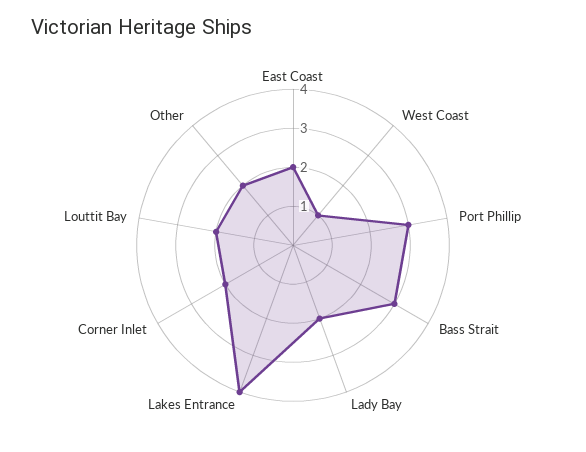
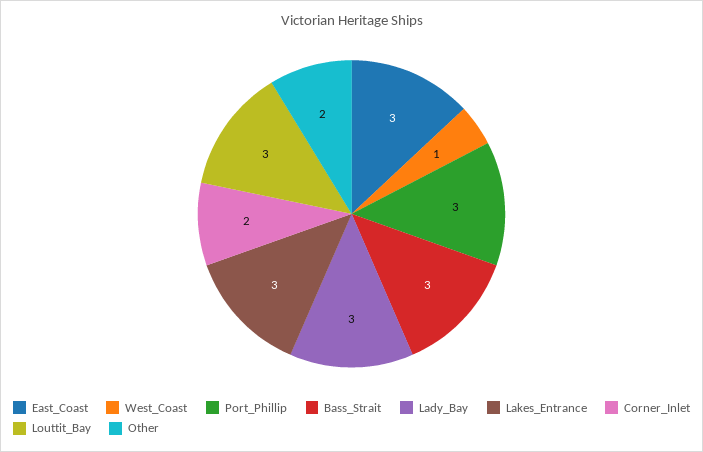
East Coast: 2 -> 3
Lady Bay: 2 -> 3
Lakes Entrance: 4 -> 3
Louttit Bay: 2 -> 3

